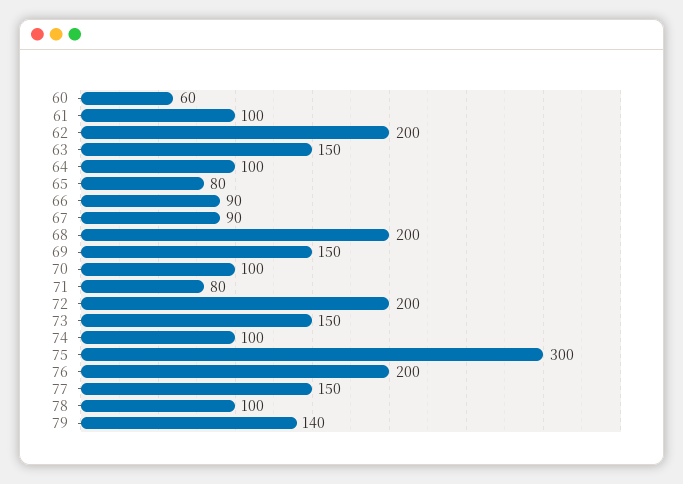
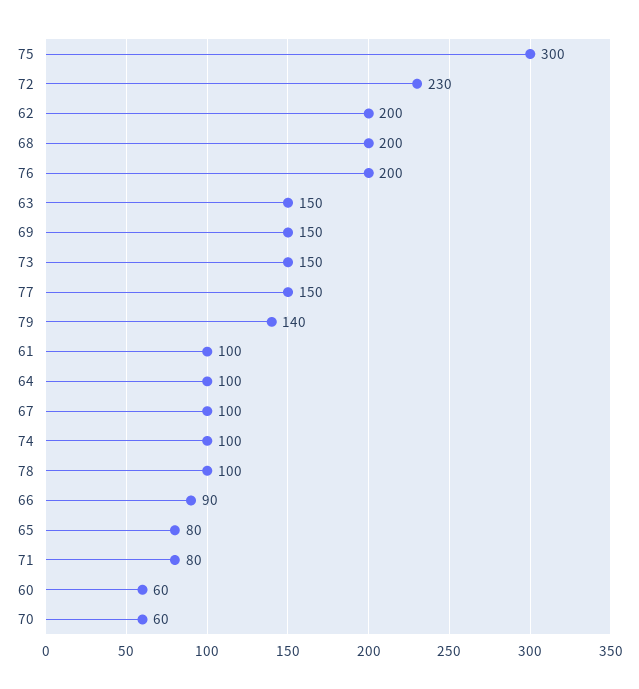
67: 90 -> 100
70: 100 -> 60
72: 200 -> 230

